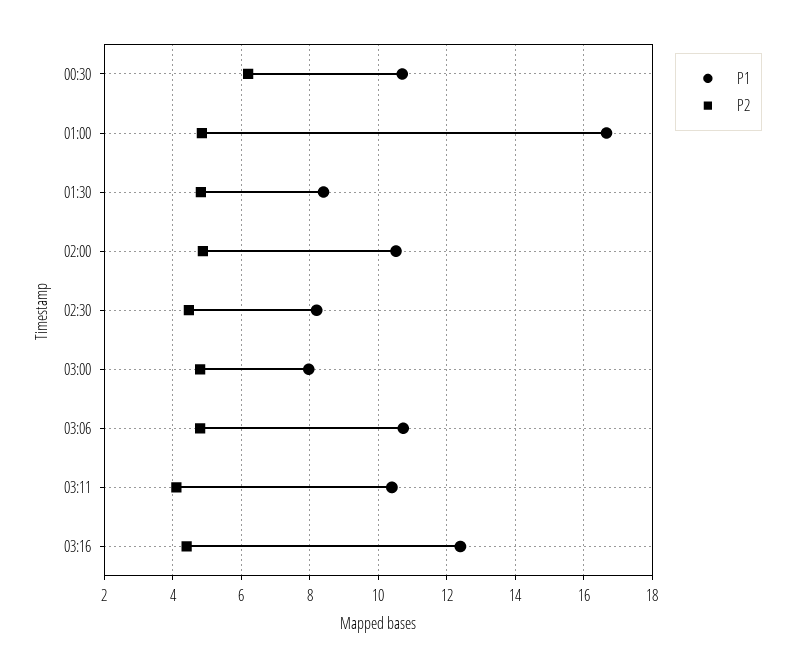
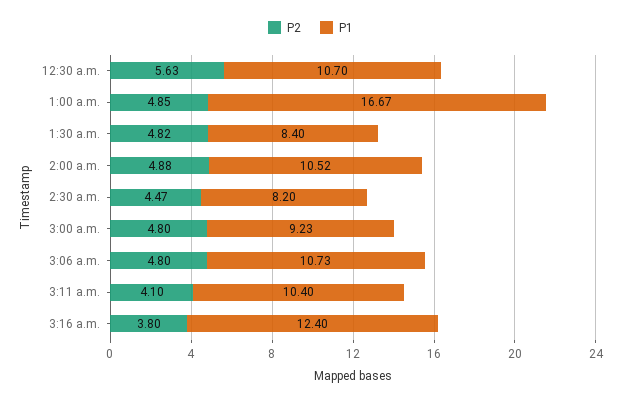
P2, 00:30: 6.2 -> 5.63
P1, 03:00: 8 -> 9.23
P2, 03:16: 4.4 -> 3.8

